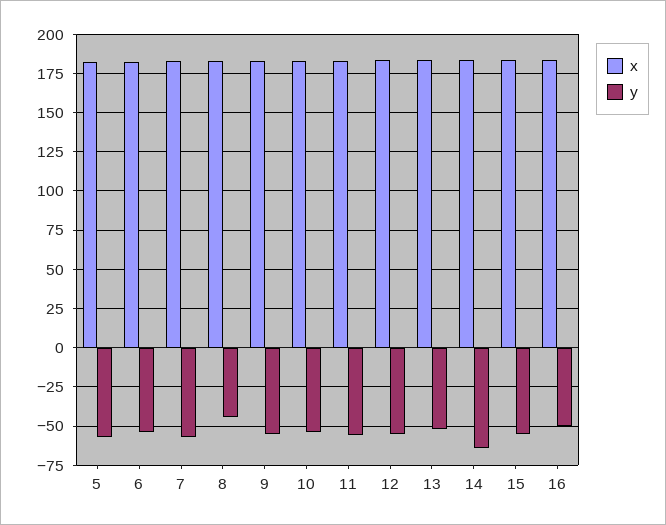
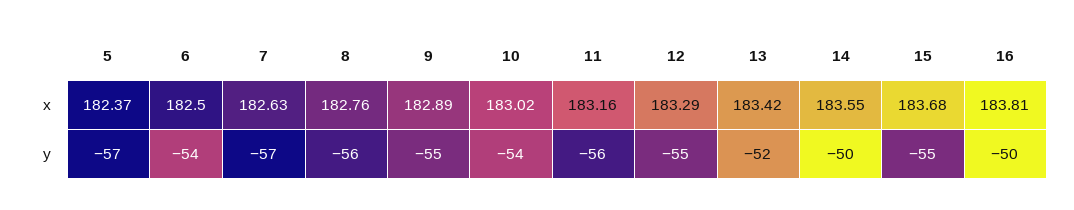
y, 8: -45 -> -56
y, 14: -65 -> -50

